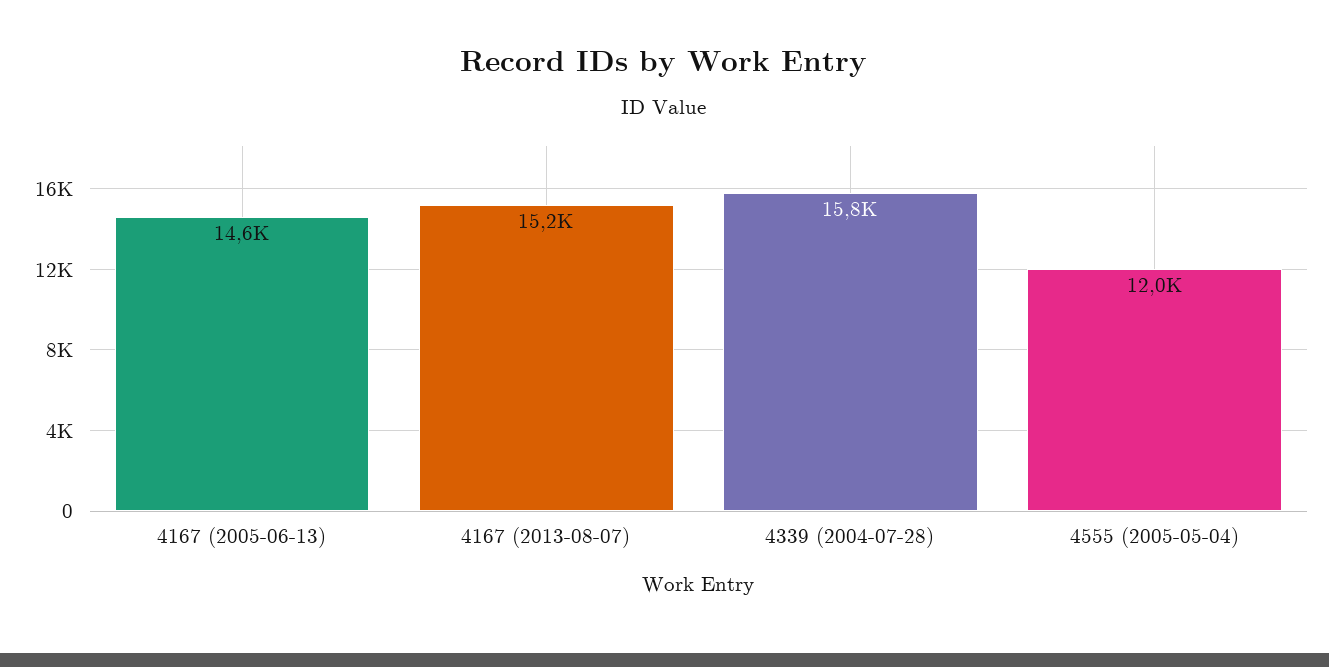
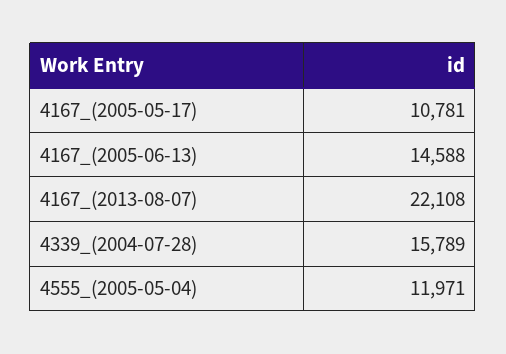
4167 (2013-08-07): 15200 -> 22108
4167_(2005-05-17): none -> 10781

